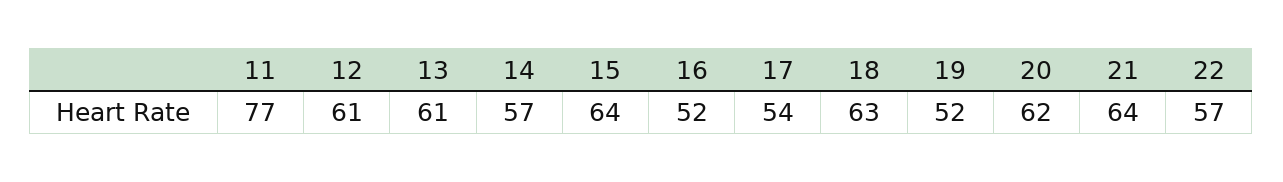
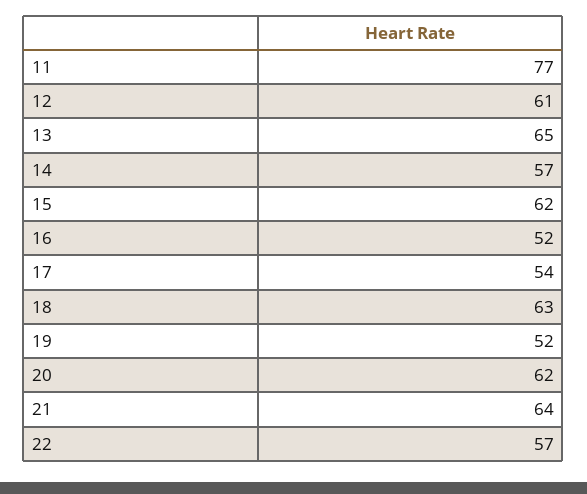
13: 61 -> 65
15: 64 -> 62

